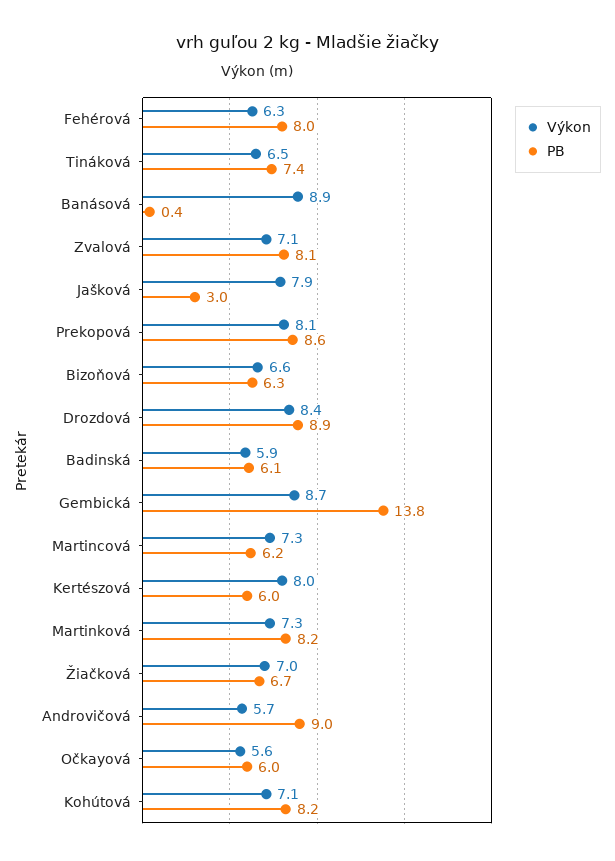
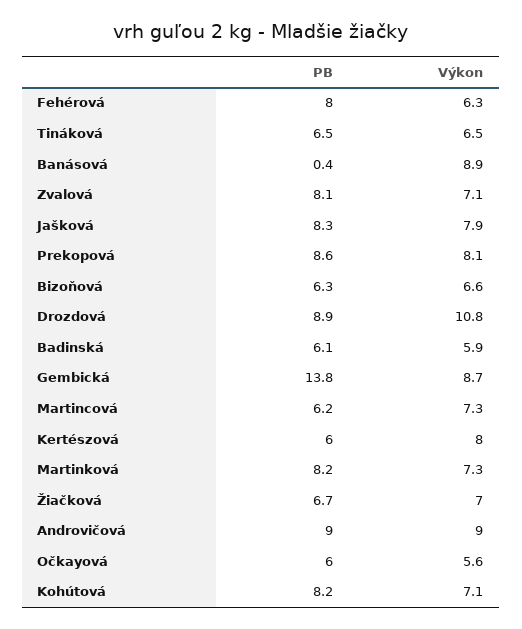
PB, Tináková: 7.4 -> 6.5
PB, Jašková: 3 -> 8.3
Výkon, Drozdová: 8.4 -> 10.8
Výkon, Androvičová: 5.7 -> 9

